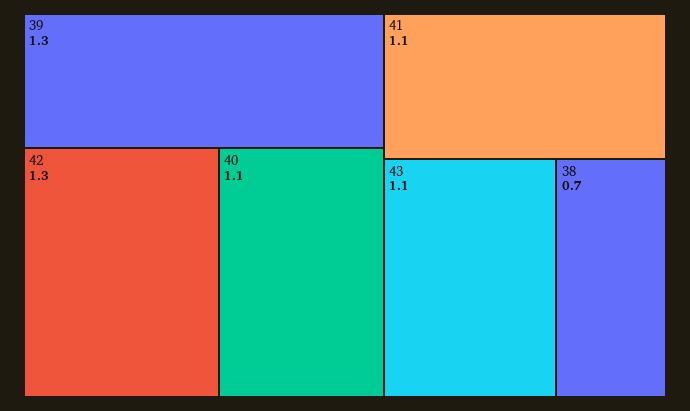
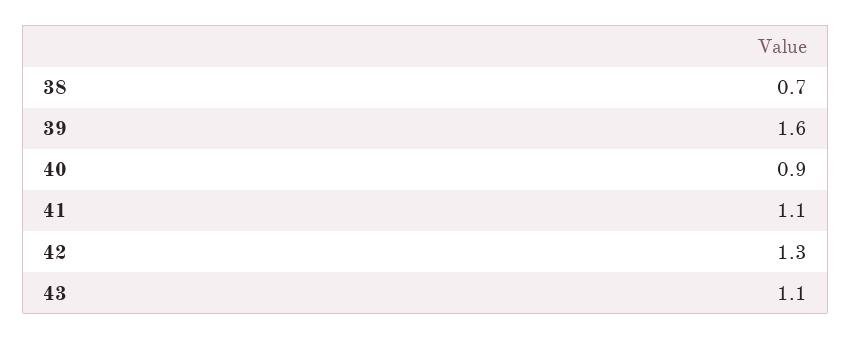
39: 1.3 -> 1.6
40: 1.1 -> 0.9

